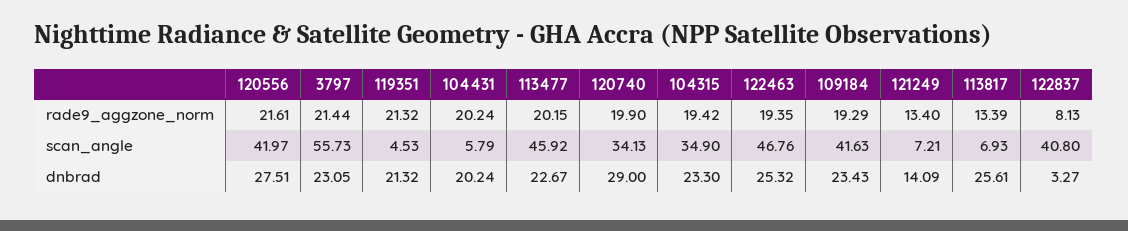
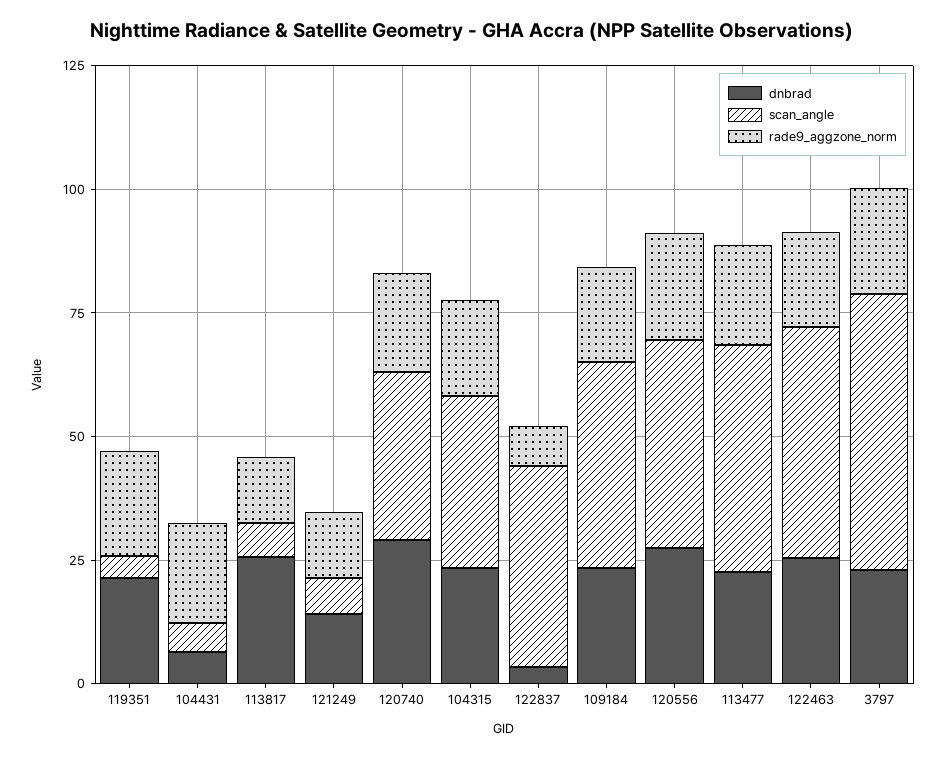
dnbrad, 104431: 20.24 -> 5

